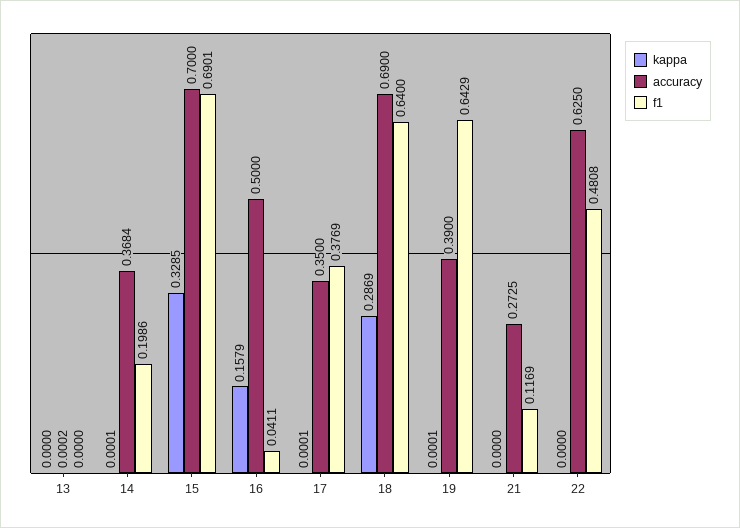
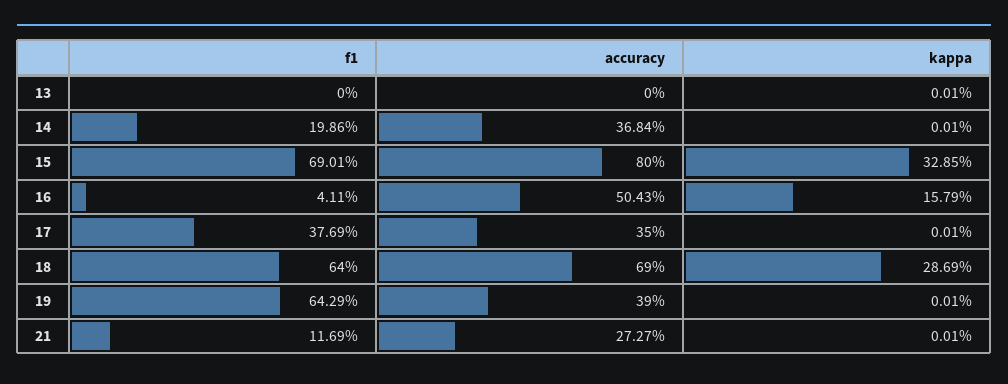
kappa, 13: 0 -> 0.0001
accuracy, 13: 0.0002 -> 0
accuracy, 15: 0.7 -> 0.8
accuracy, 16: 0.5 -> 0.5043
kappa, 21: 0 -> 0.0001
accuracy, 21: 0.2725 -> 0.2727
kappa, 22: 0 -> none
accuracy, 22: 0.625 -> none
f1, 22: 0.4808 -> none

